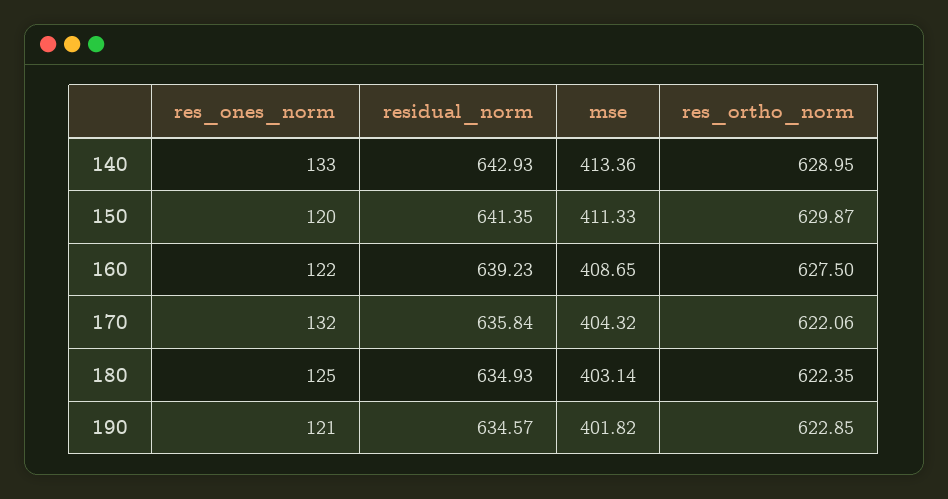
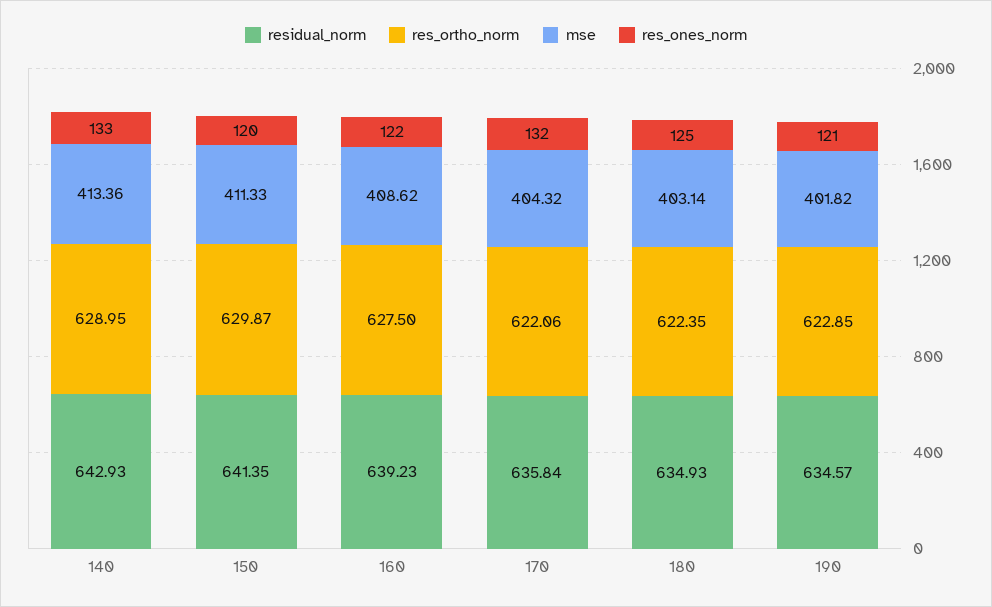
mse, 160: 408.65 -> 408.62

